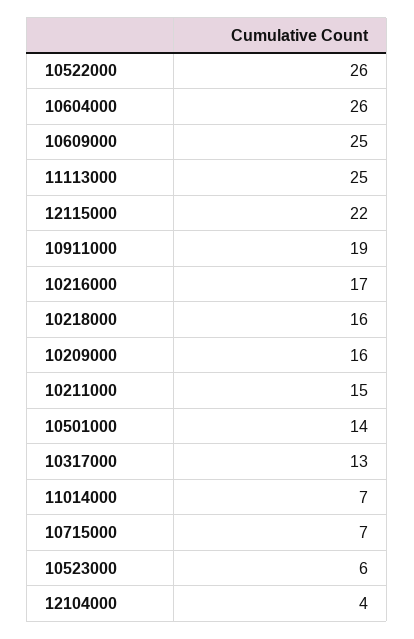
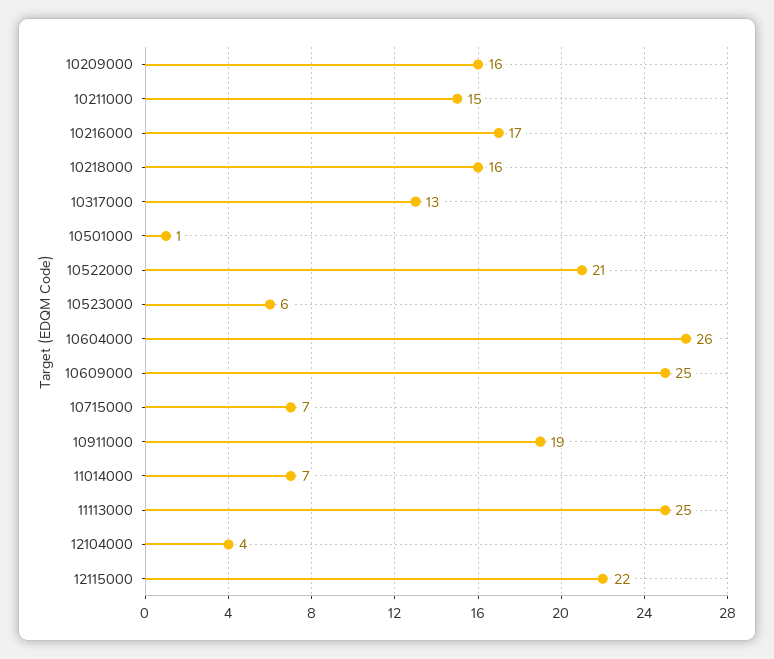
10522000: 26 -> 21
10501000: 14 -> 1

